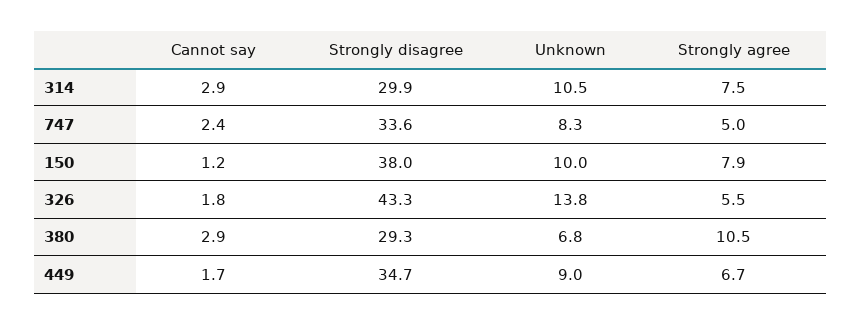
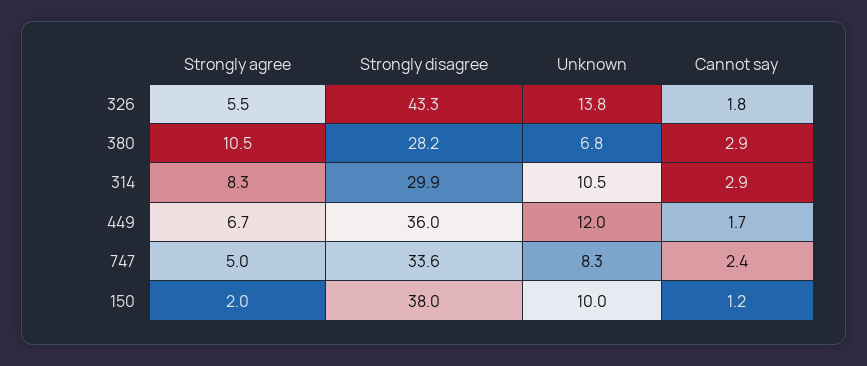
Strongly agree, 314: 7.5 -> 8.3
Strongly agree, 150: 7.9 -> 2
Strongly disagree, 380: 29.3 -> 28.2
Strongly disagree, 449: 34.7 -> 36
Unknown, 449: 9 -> 12

